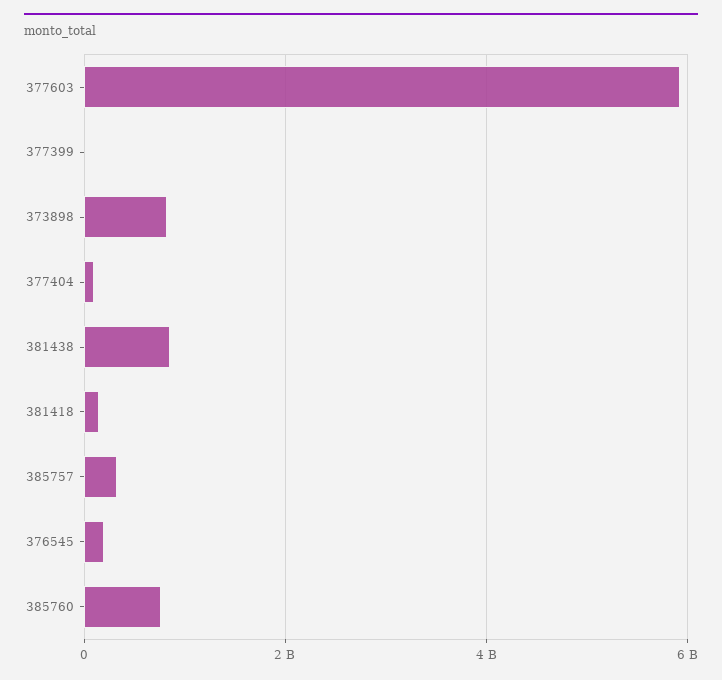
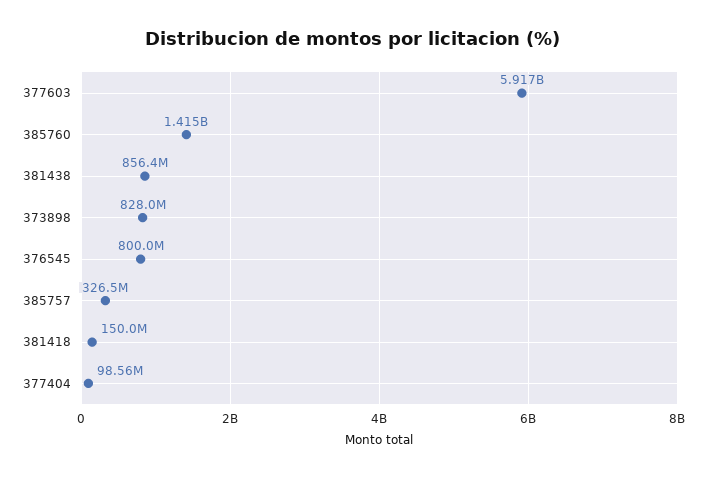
377399: 0 -> none
376545: 200000000 -> 800000000
385760: 800000000 -> 1415000000

